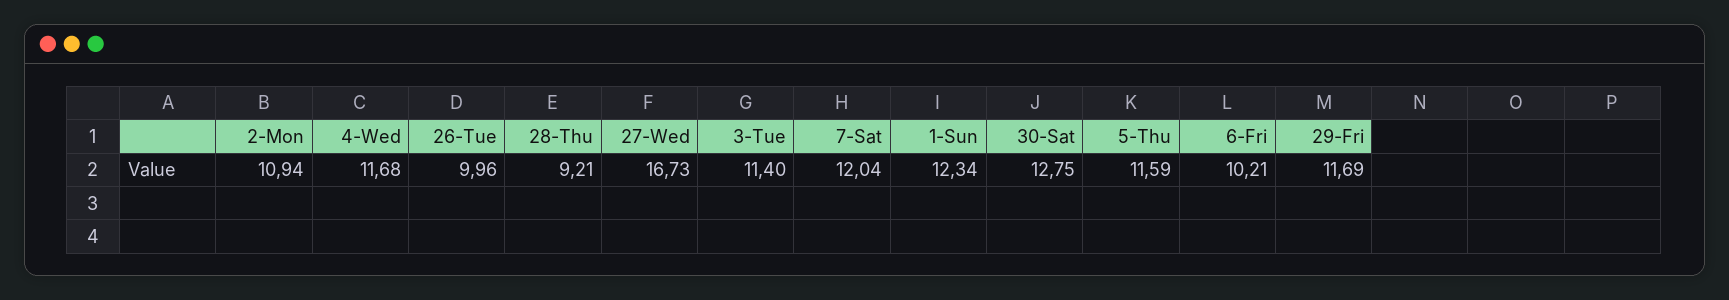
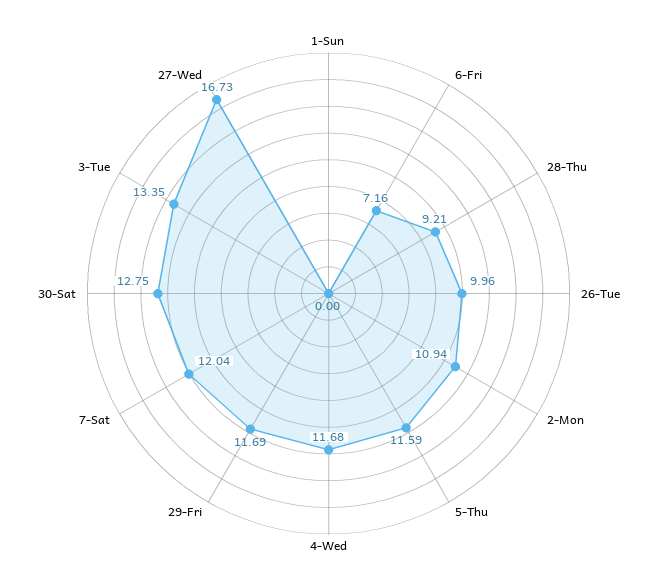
3-Tue: 11.4 -> 13.35
1-Sun: 12.34 -> 0
6-Fri: 10.21 -> 7.16

